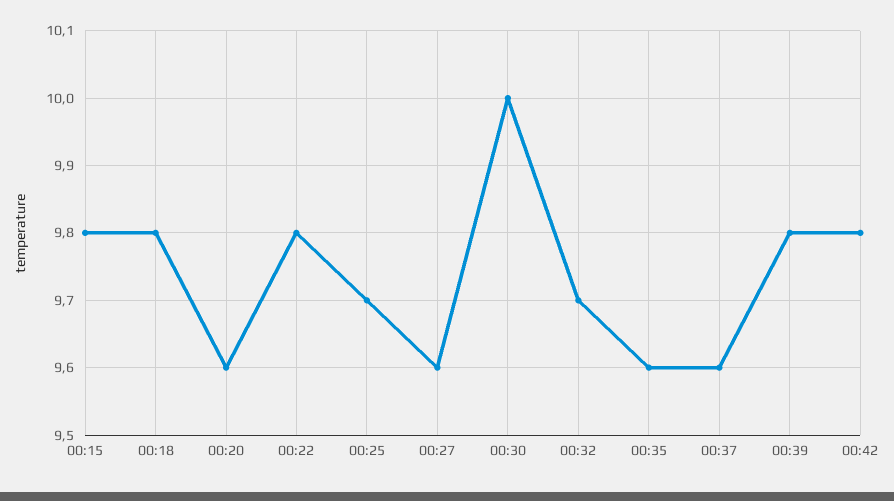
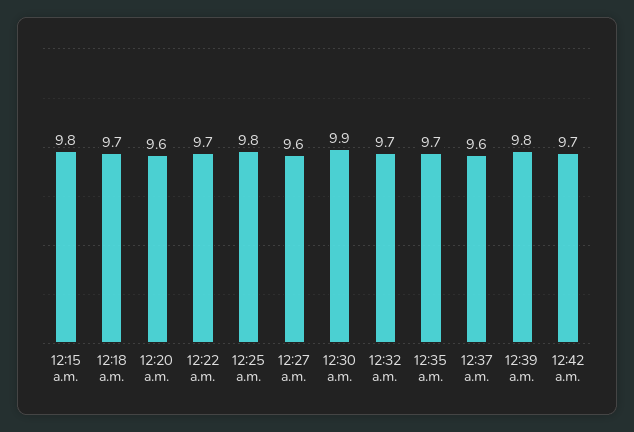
00:18: 9.8 -> 9.7
00:22: 9.8 -> 9.7
00:25: 9.7 -> 9.8
00:30: 10 -> 9.9
00:35: 9.6 -> 9.7
00:42: 9.8 -> 9.7

